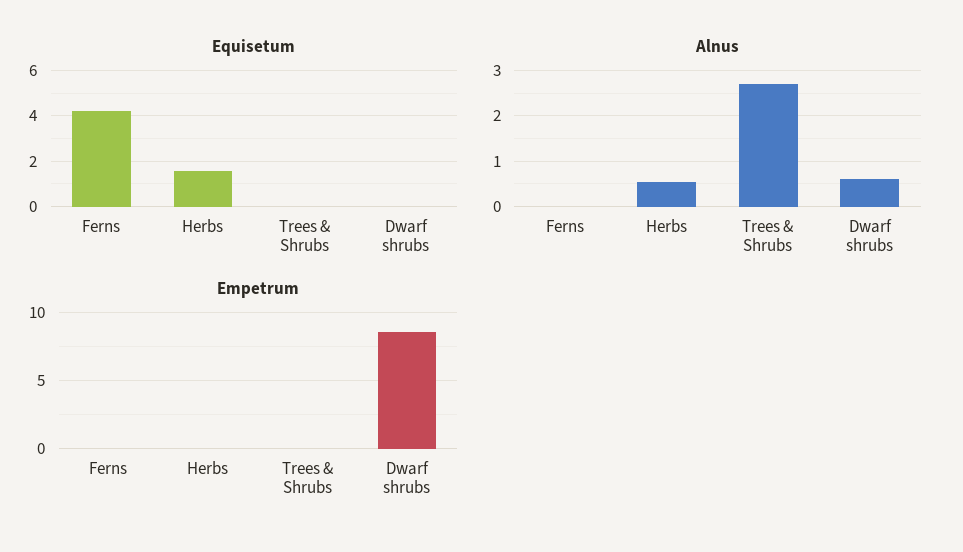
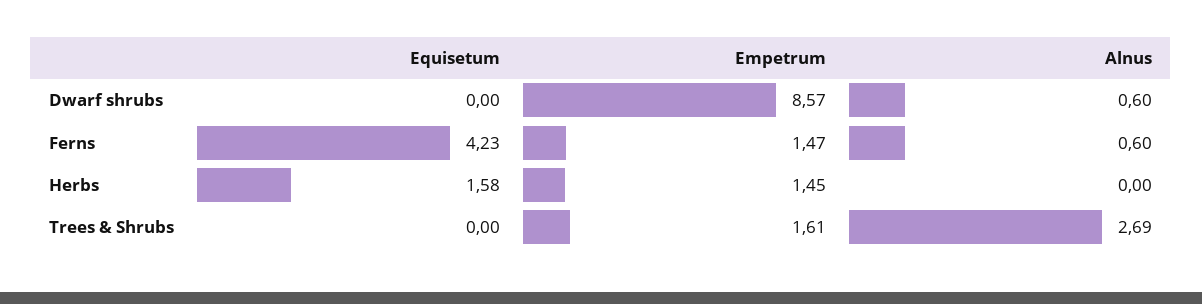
Alnus, Ferns: 0 -> 0.6
Alnus, Herbs: 0.6 -> 0
Empetrum, Ferns: 0 -> 1.47
Empetrum, Herbs: 0 -> 1.45
Empetrum, Trees & Shrubs: 0 -> 1.61

